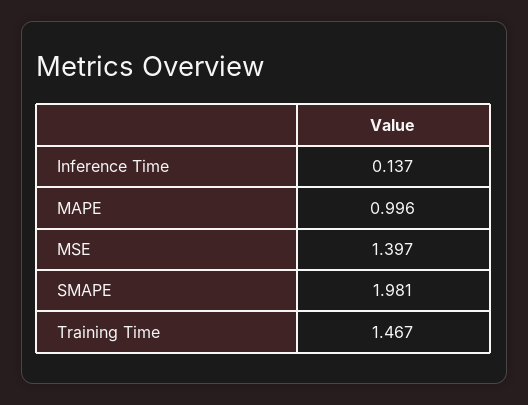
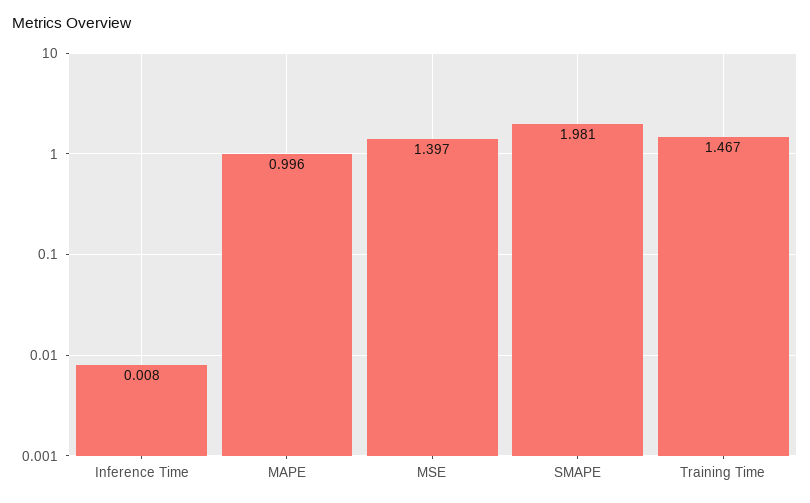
Inference Time: 0.137 -> 0.008

